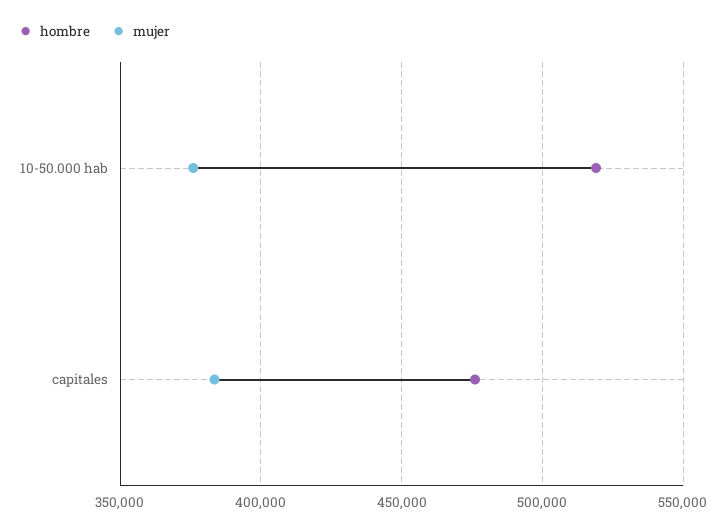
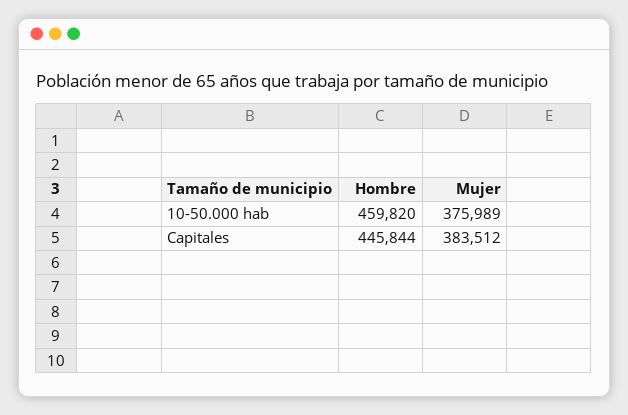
hombre, 10-50.000 hab: 520000 -> 459820
hombre, capitales: 475000 -> 445844

